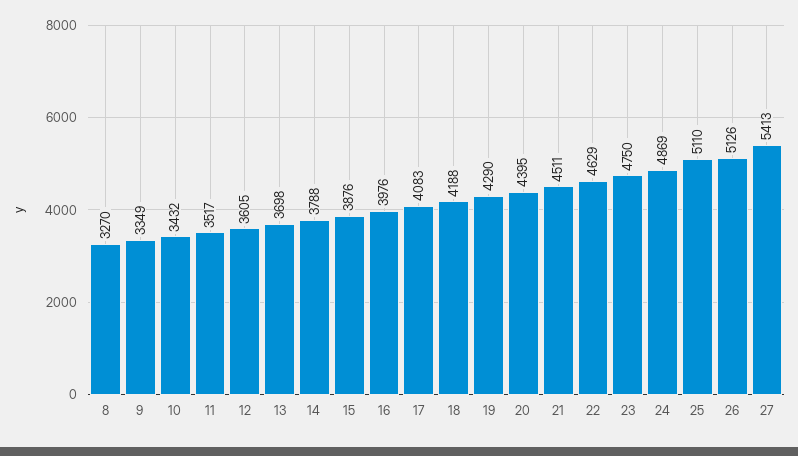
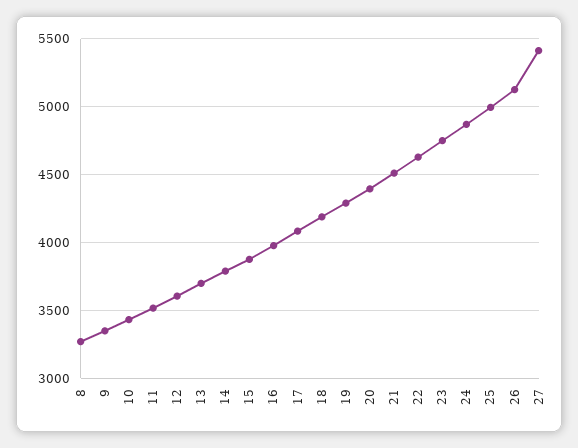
25: 5110 -> 5000

